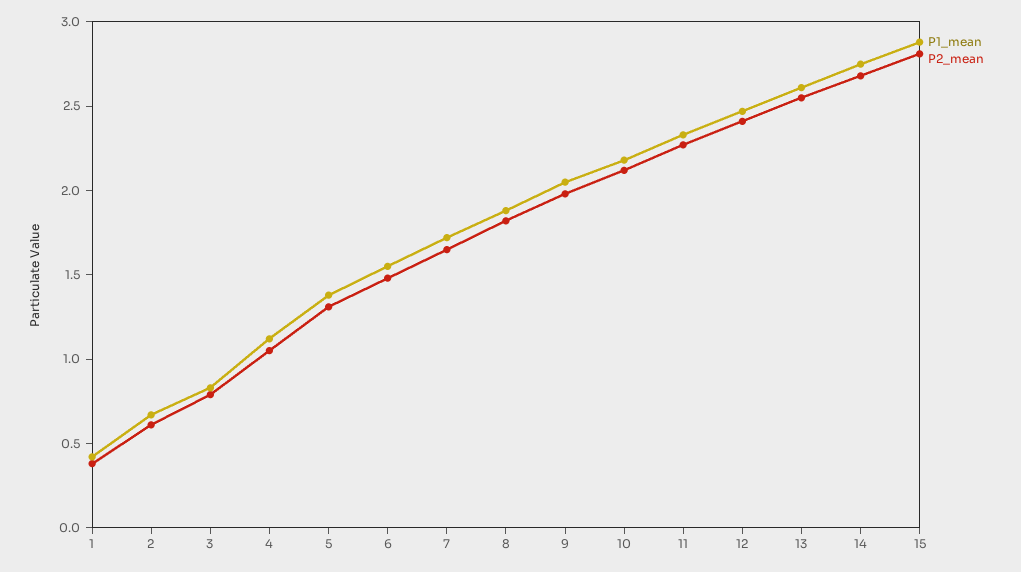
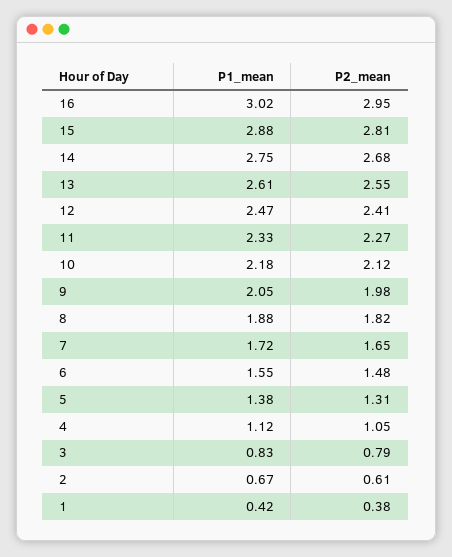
P1_mean, 16: none -> 3.02
P2_mean, 16: none -> 2.95

